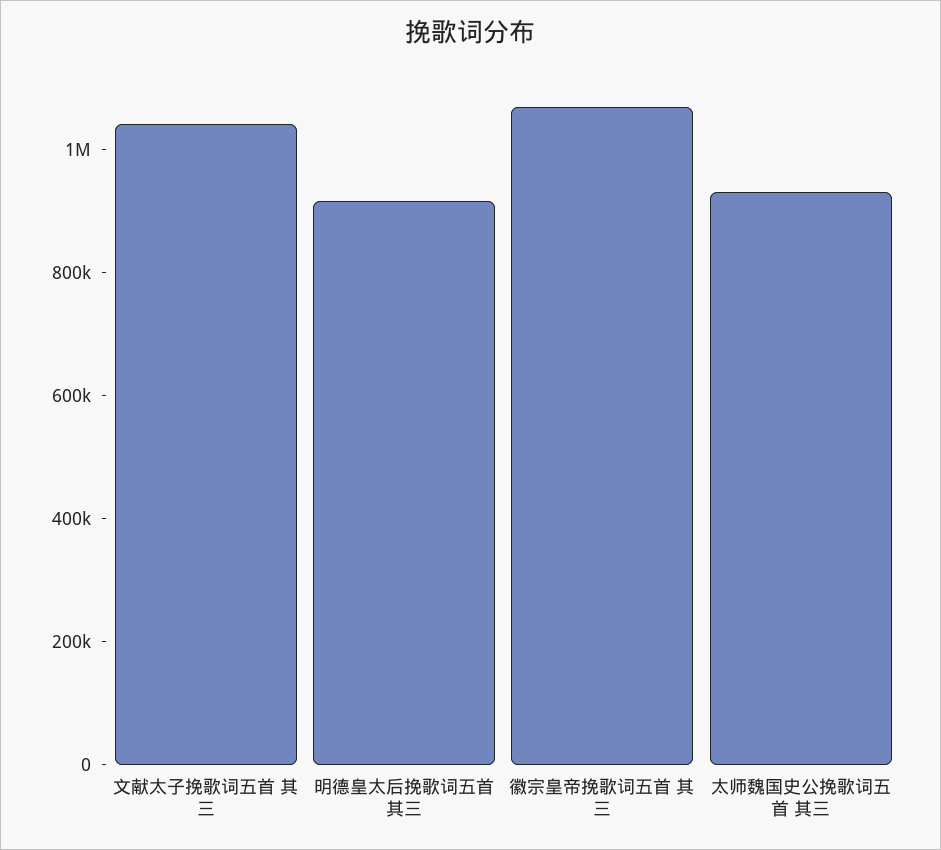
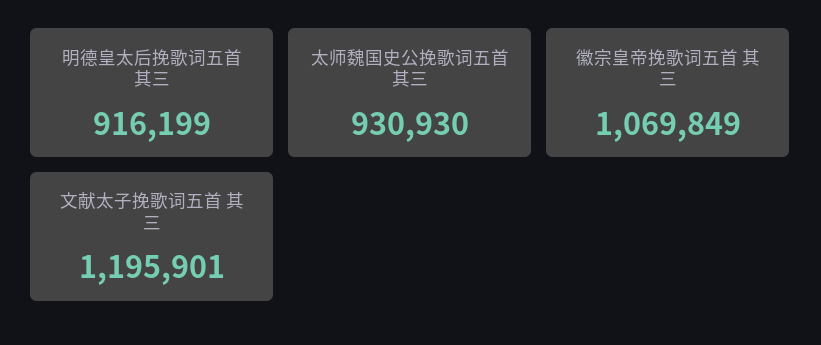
文献太子挽歌词五首 其三: 1050000 -> 1195901

